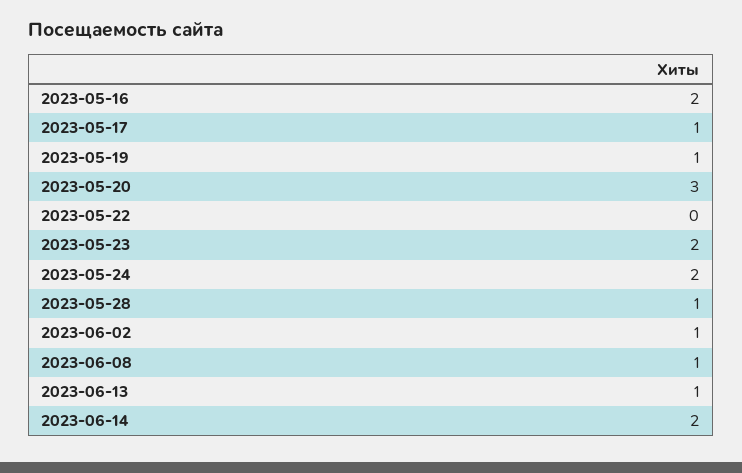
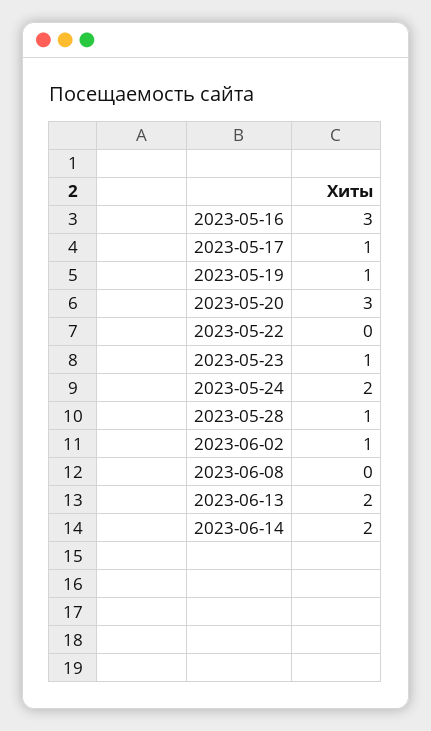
2023-05-16: 2 -> 3
2023-05-23: 2 -> 1
2023-06-08: 1 -> 0
2023-06-13: 1 -> 2

